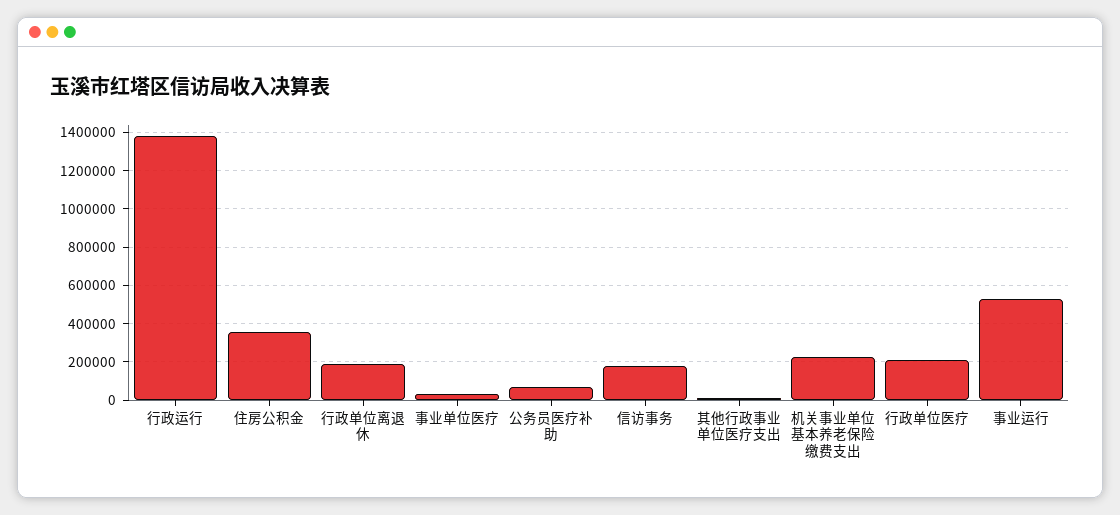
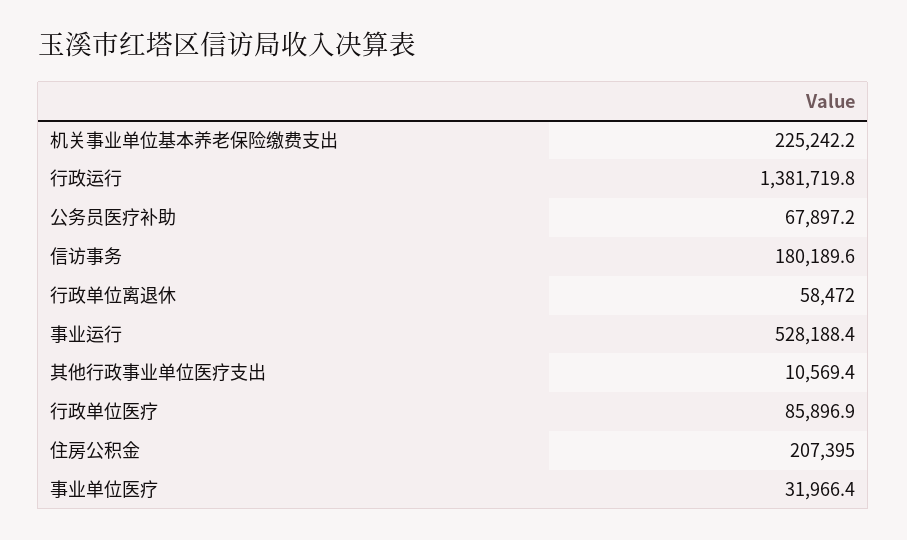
住房公积金: 350000 -> 207395
行政单位离退休: 200000 -> 58472
行政单位医疗: 200000 -> 85896.9

